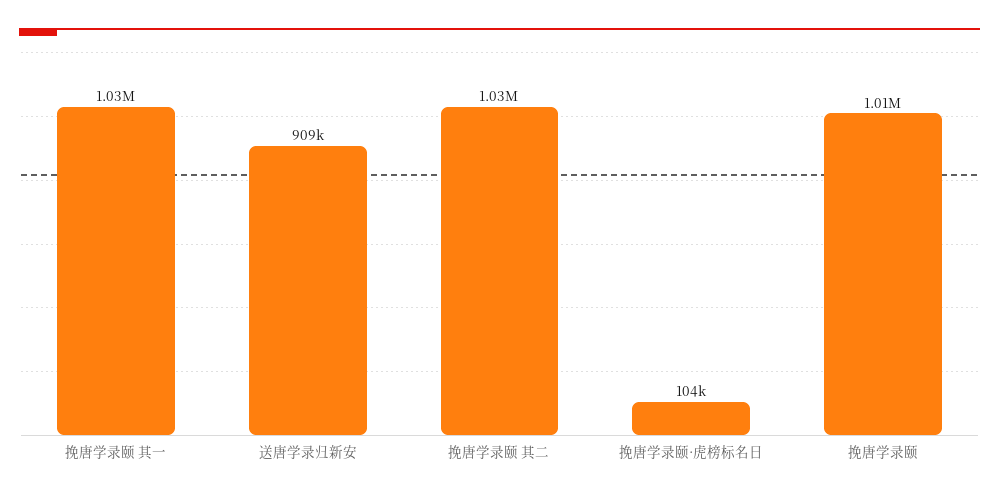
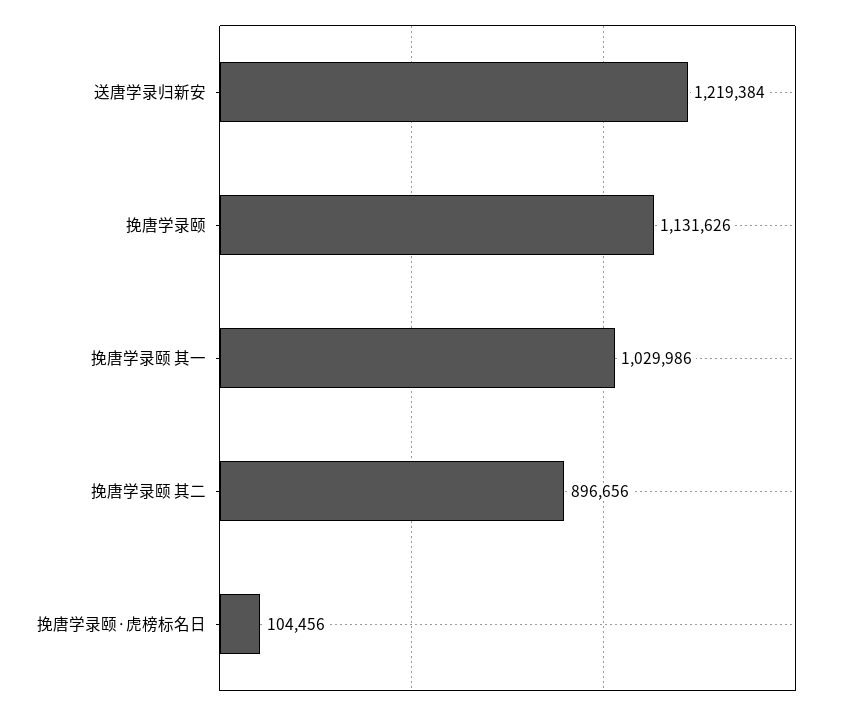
送唐学录归新安: 909000 -> 1219384
挽唐学录颐 其二: 1030000 -> 896656
挽唐学录颐: 1010000 -> 1131626

